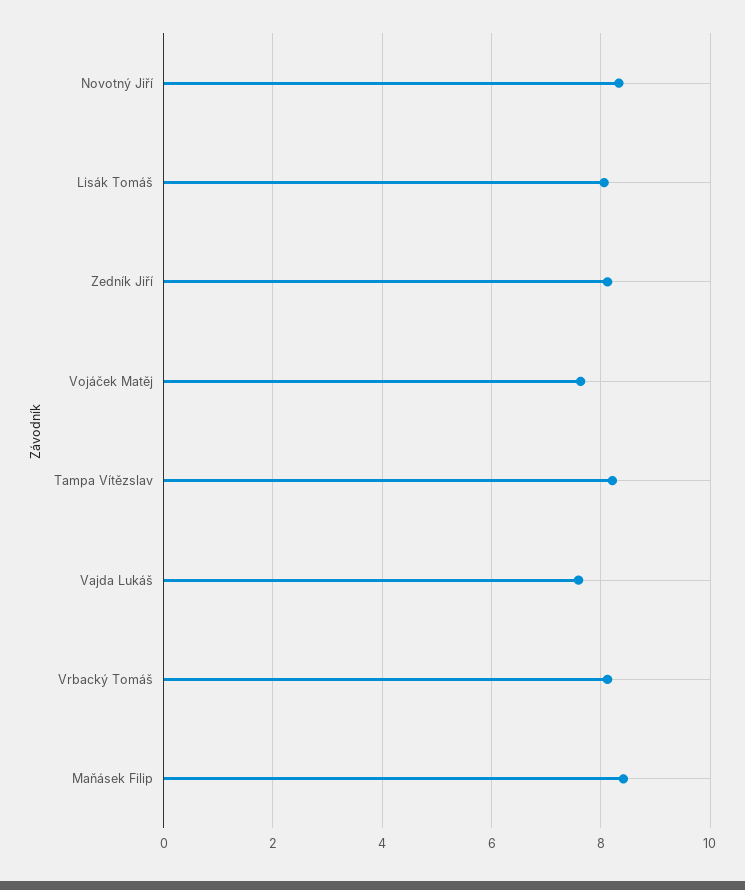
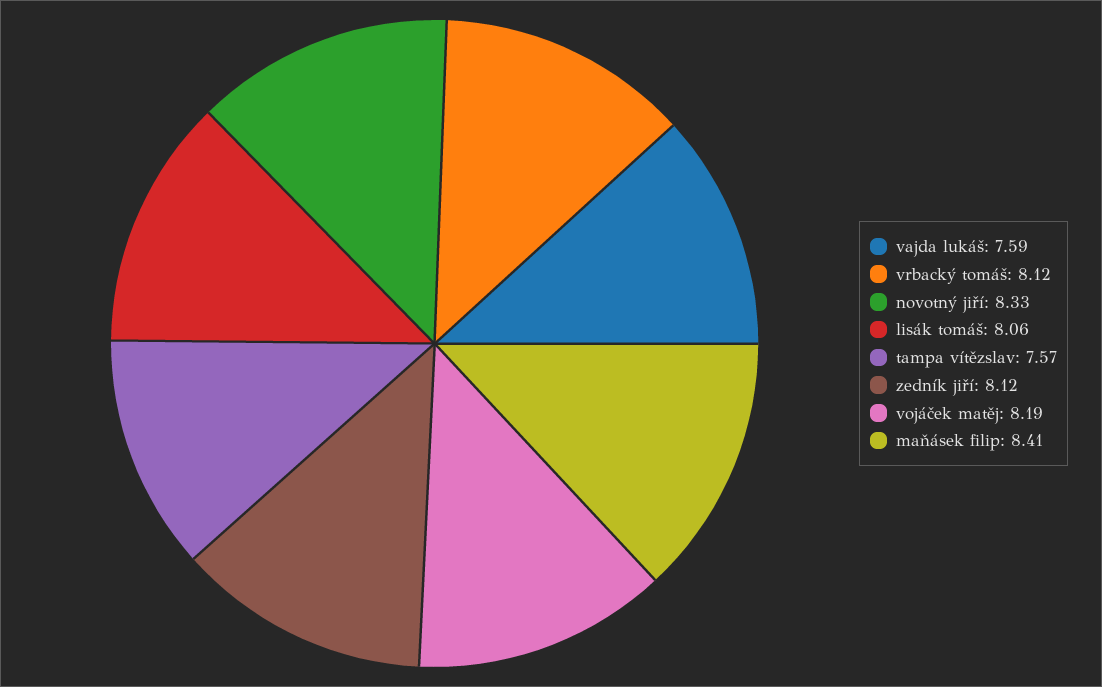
Vojáček Matěj: 7.6 -> 8.19
Tampa Vítězslav: 8.2 -> 7.57

